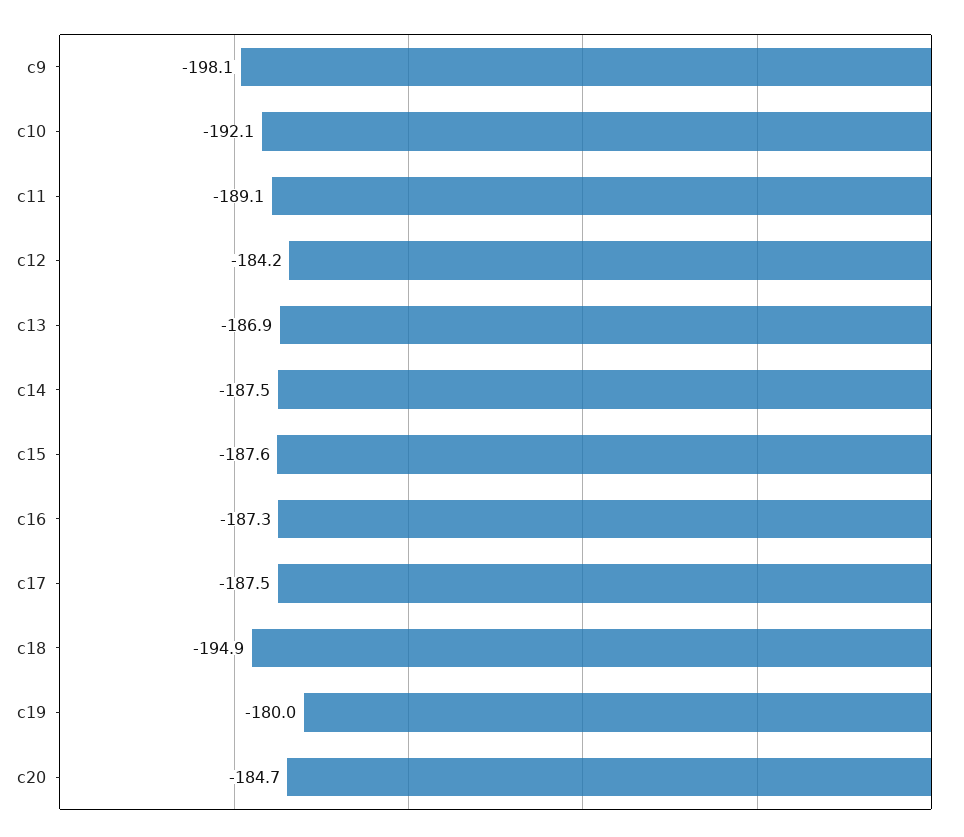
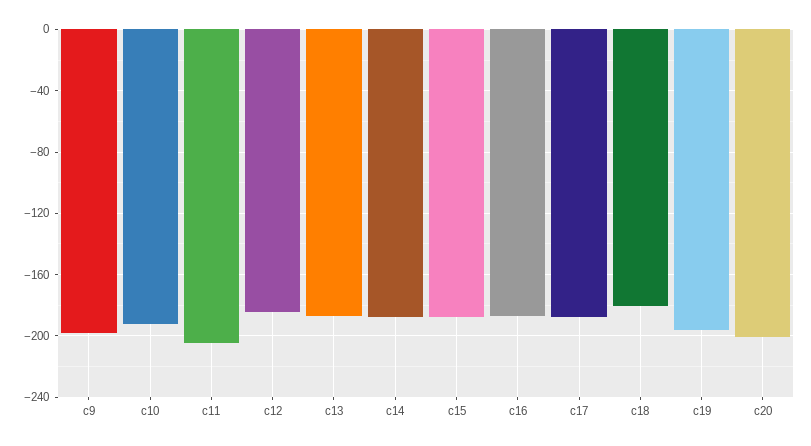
c11: -189.1 -> -205
c18: -194.9 -> -180
c19: -180 -> -195
c20: -184.7 -> -200

